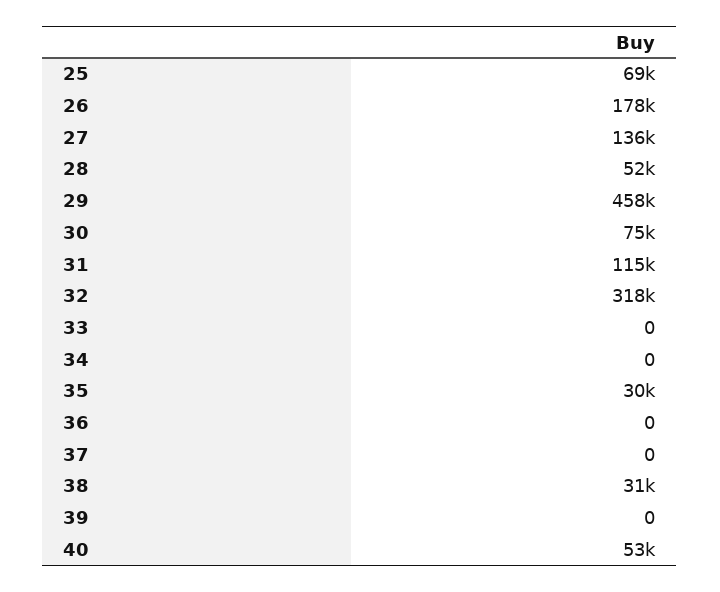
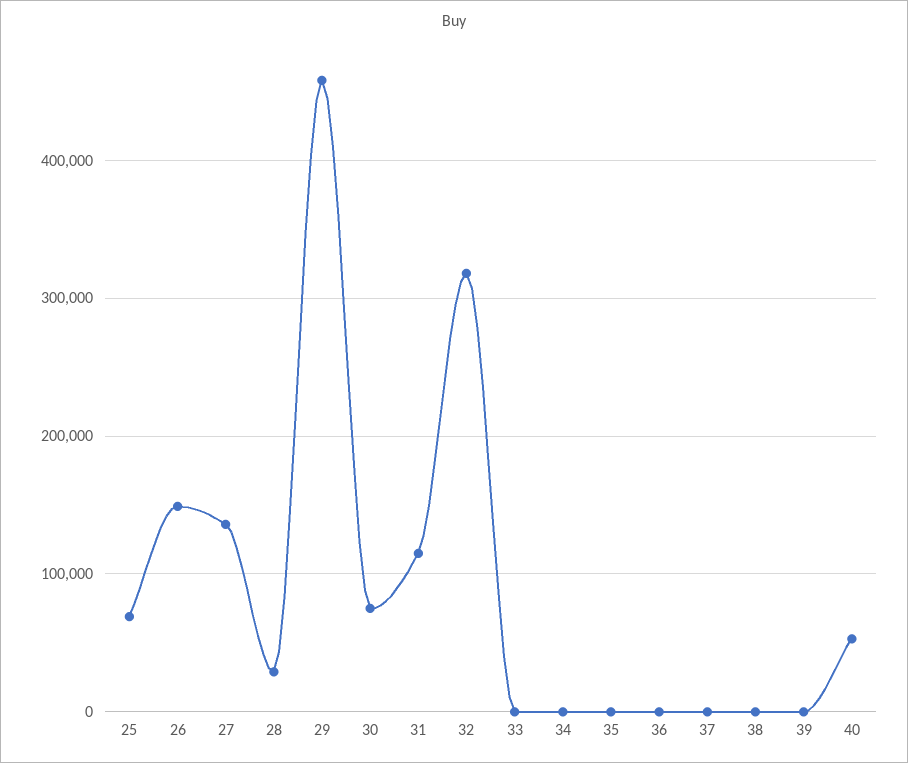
26: 178000 -> 150000
28: 52000 -> 30000
35: 30000 -> 0
38: 31000 -> 0

